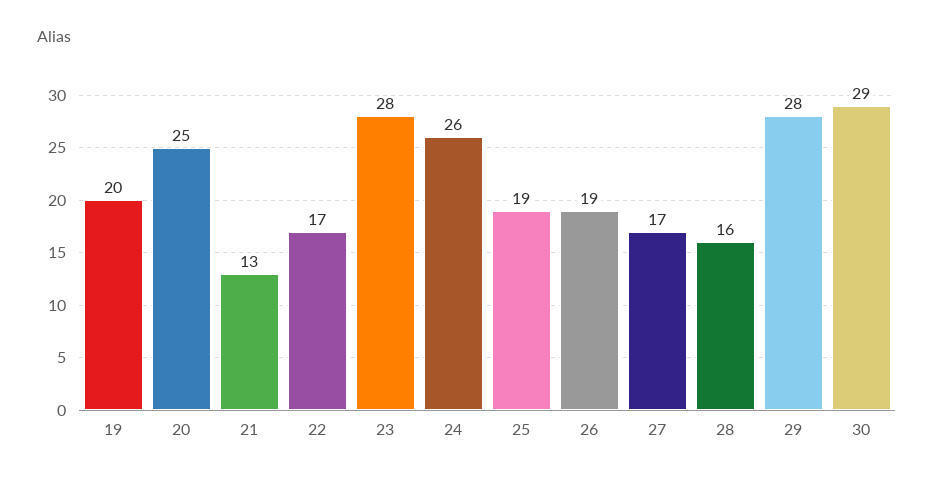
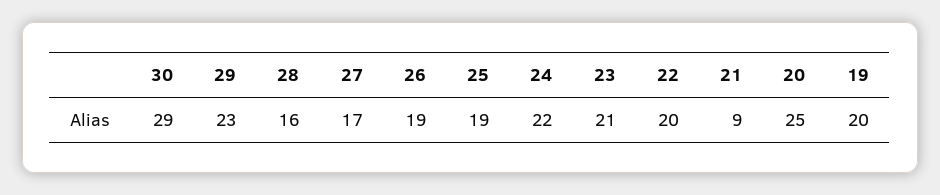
21: 13 -> 9
22: 17 -> 20
23: 28 -> 21
24: 26 -> 22
29: 28 -> 23

